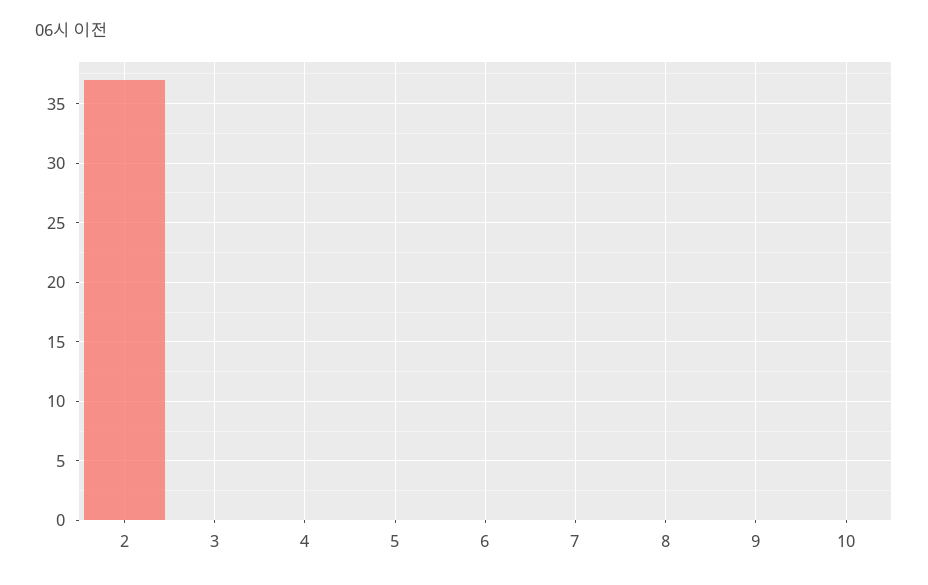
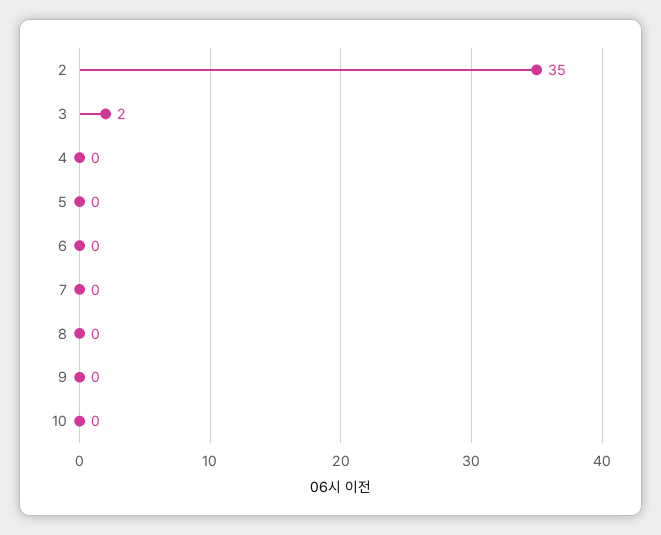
2: 37 -> 35
3: 0 -> 2

